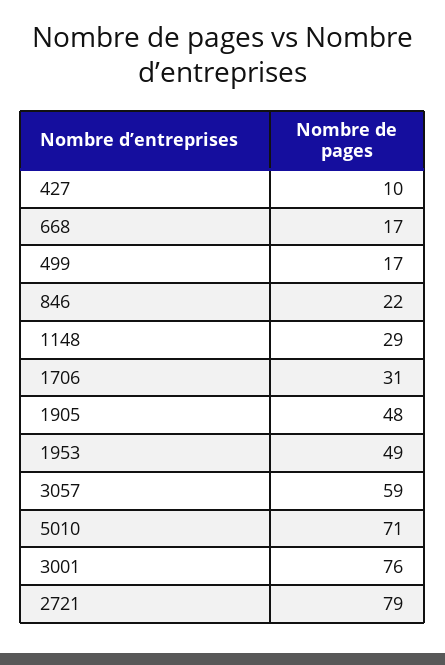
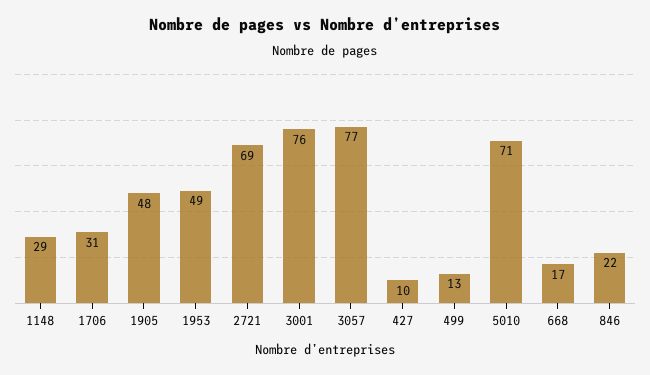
499: 17 -> 13
3057: 59 -> 77
2721: 79 -> 69

